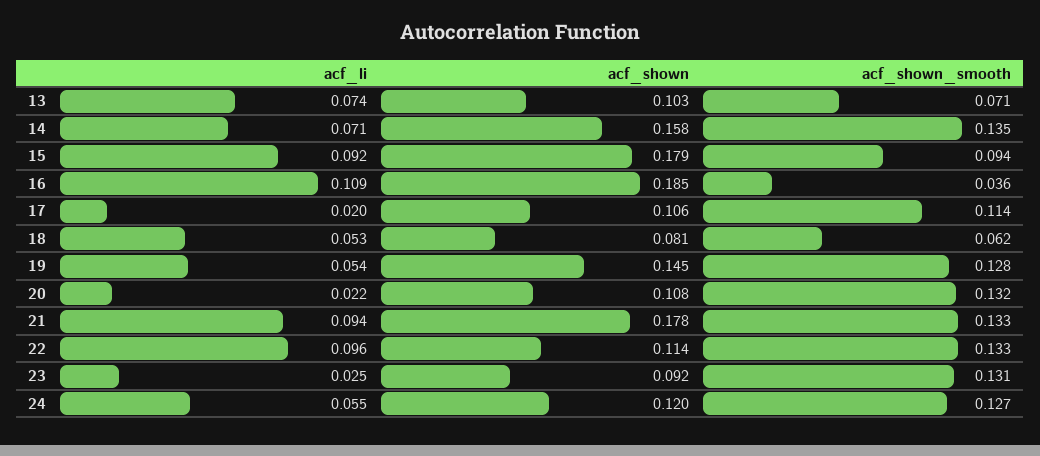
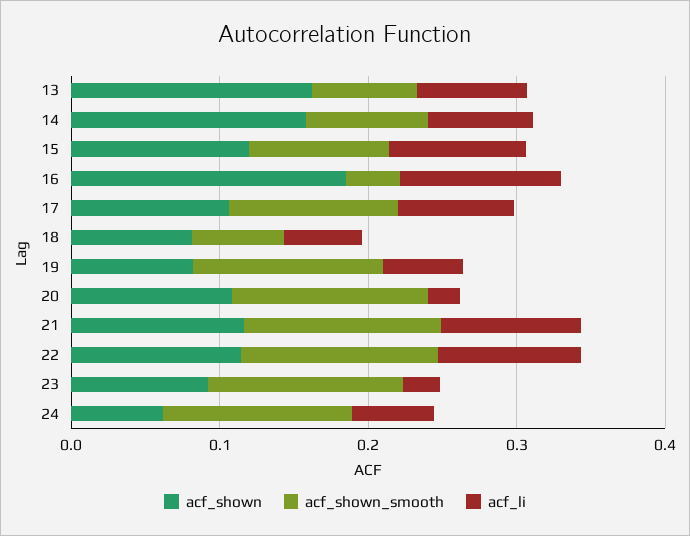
acf_shown, 13: 0.103 -> 0.16
acf_shown_smooth, 14: 0.135 -> 0.08
acf_shown, 15: 0.179 -> 0.12
acf_li, 17: 0.02 -> 0.08
acf_shown, 19: 0.145 -> 0.08
acf_shown, 21: 0.178 -> 0.12
acf_shown, 24: 0.12 -> 0.06

